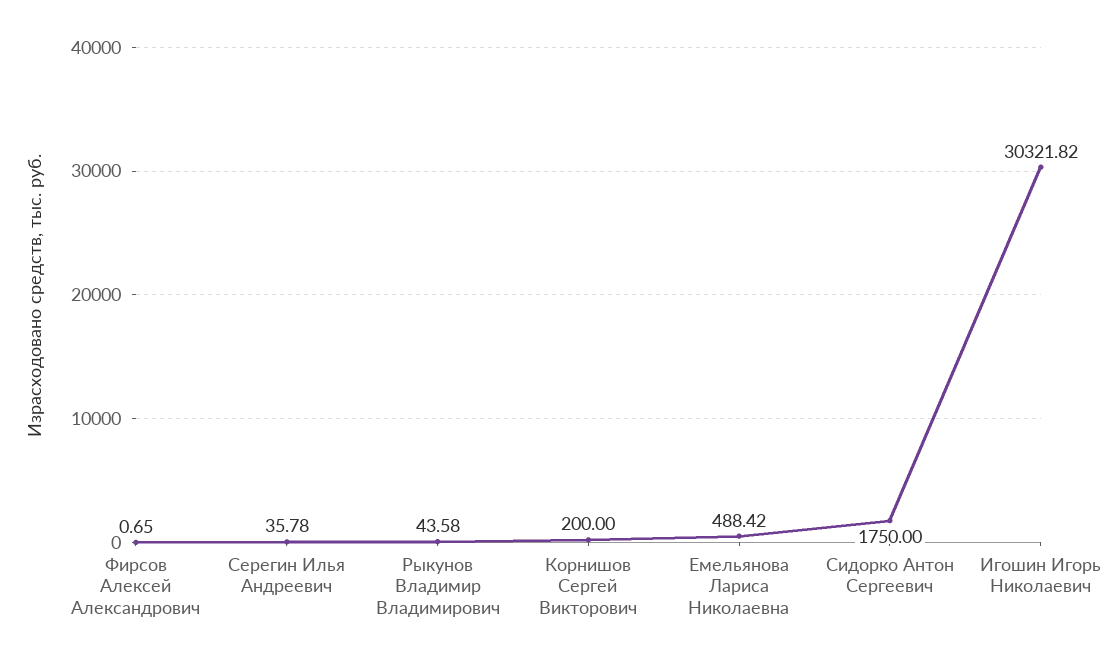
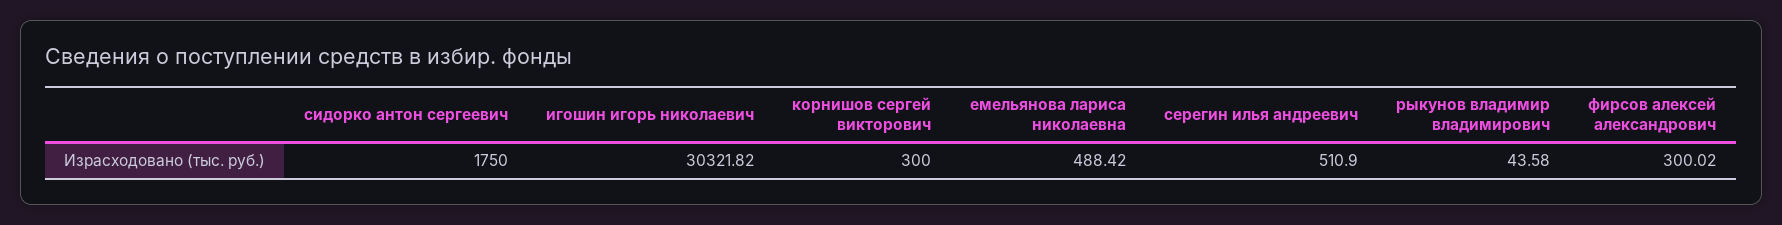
Фирсов Алексей Александрович: 0.65 -> 300.02
Серегин Илья Андреевич: 35.78 -> 510.9
Корнишов Сергей Викторович: 200 -> 300

